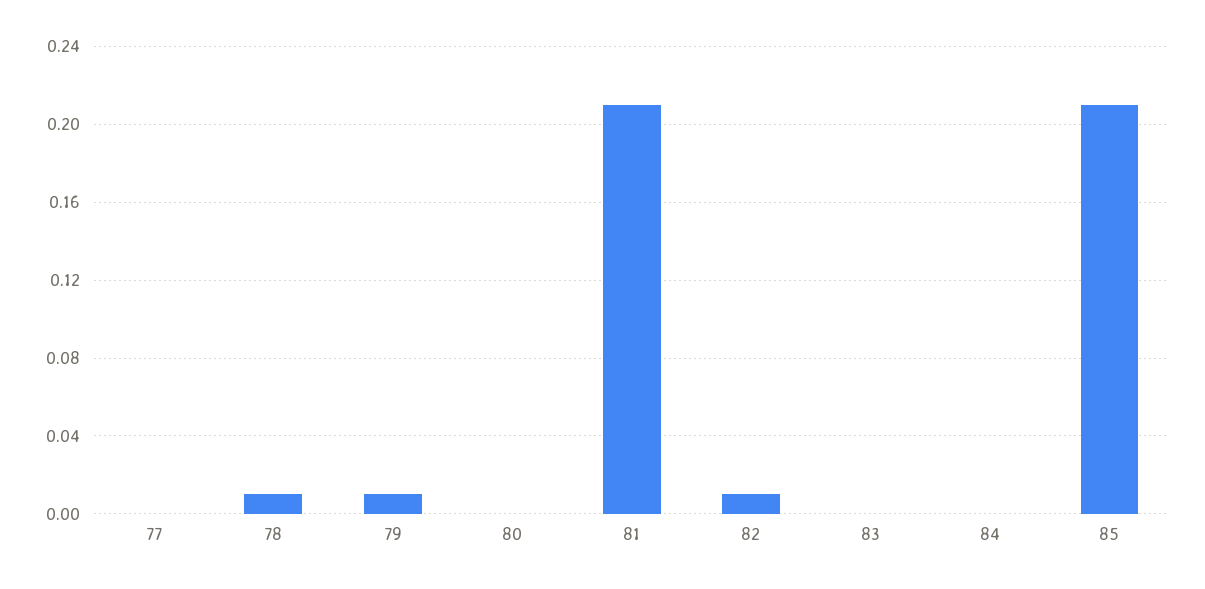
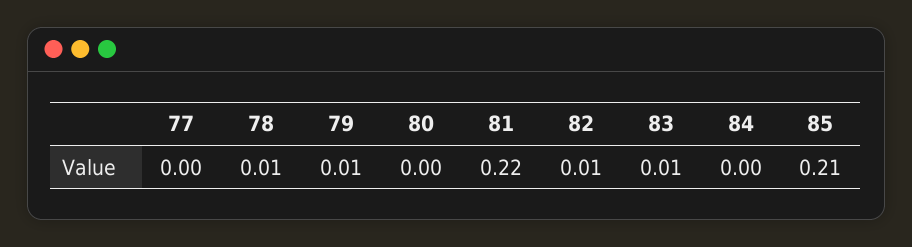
81: 0.21 -> 0.22
83: 0 -> 0.01

